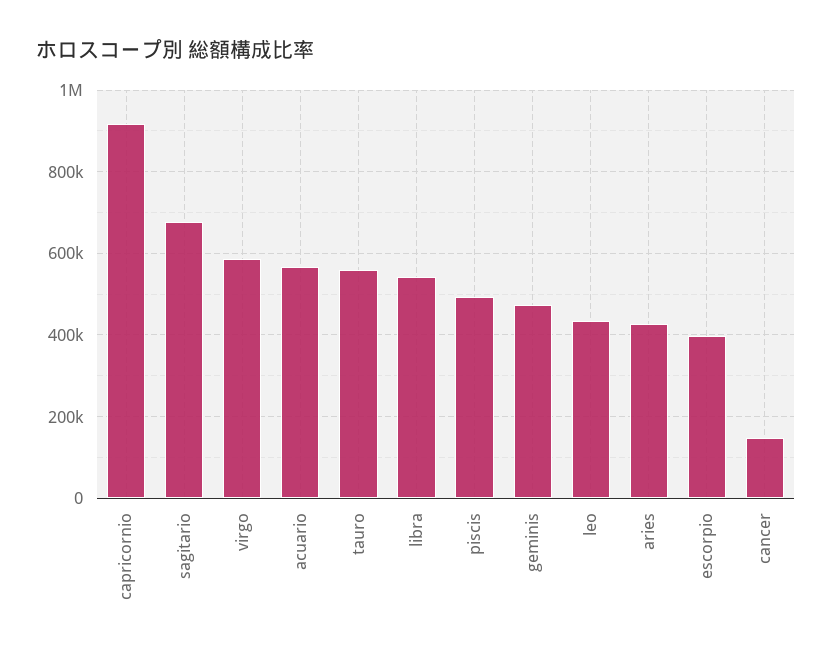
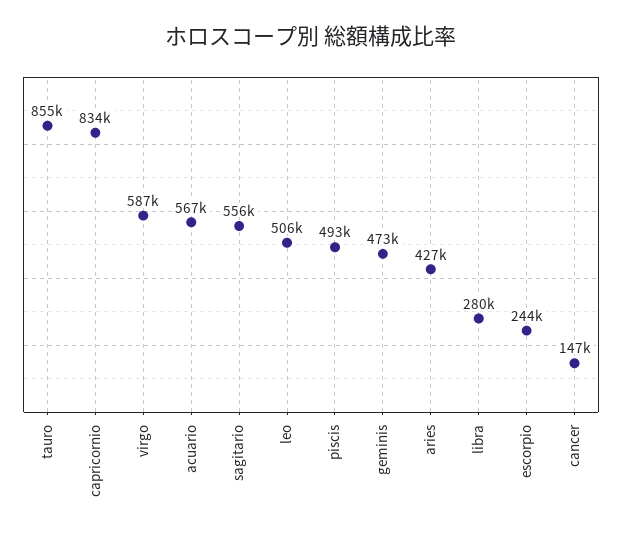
capricornio: 920000 -> 834000
sagitario: 680000 -> 556000
tauro: 560000 -> 855000
libra: 540000 -> 280000
leo: 440000 -> 506000
escorpio: 400000 -> 244000

